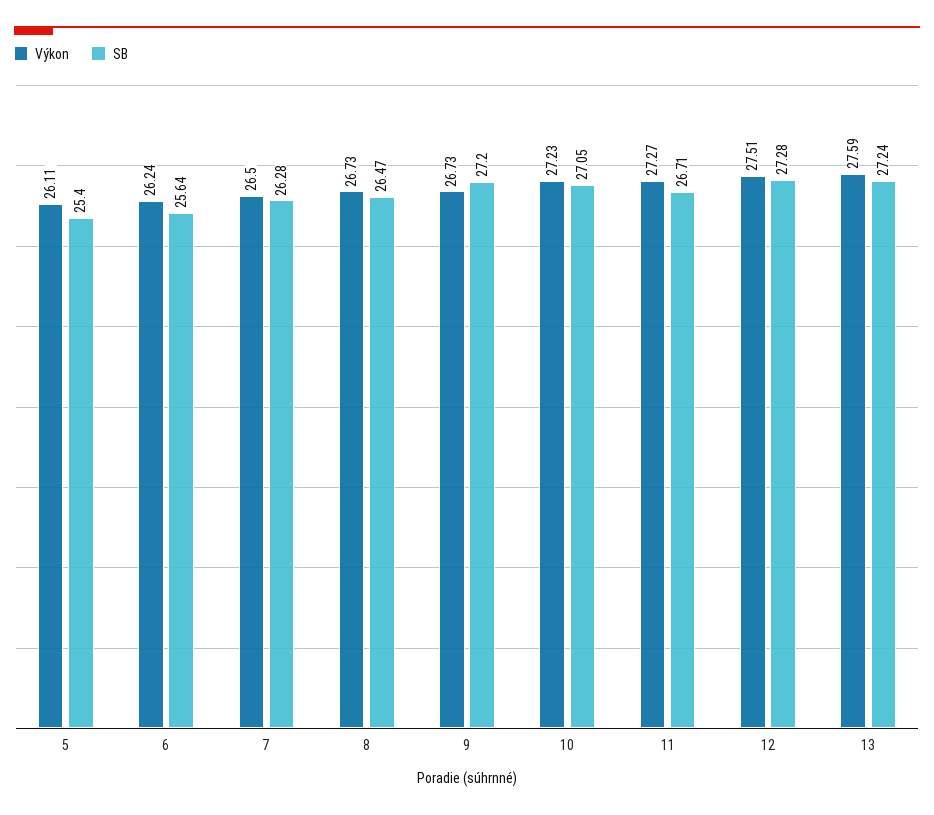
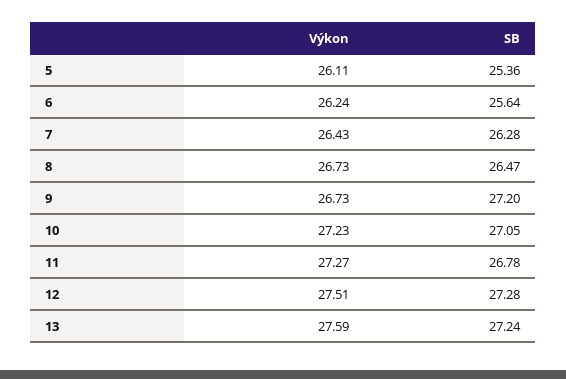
SB, 5: 25.4 -> 25.36
Výkon, 7: 26.5 -> 26.43
SB, 11: 26.71 -> 26.78

